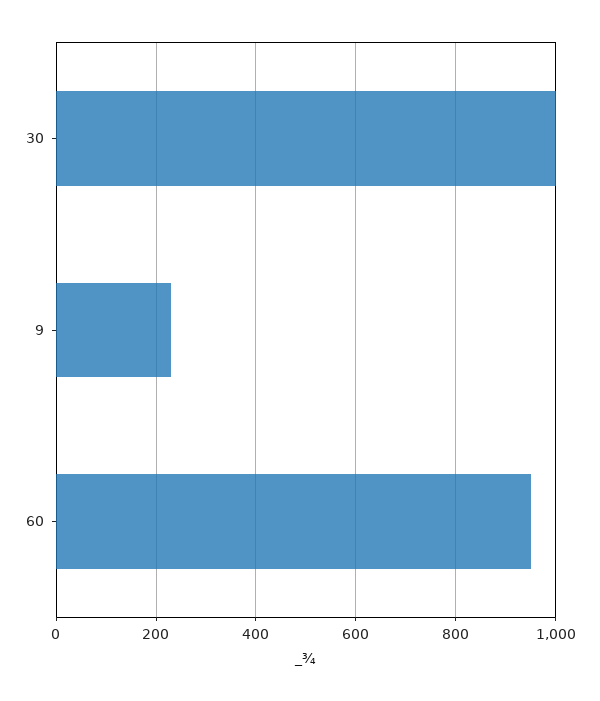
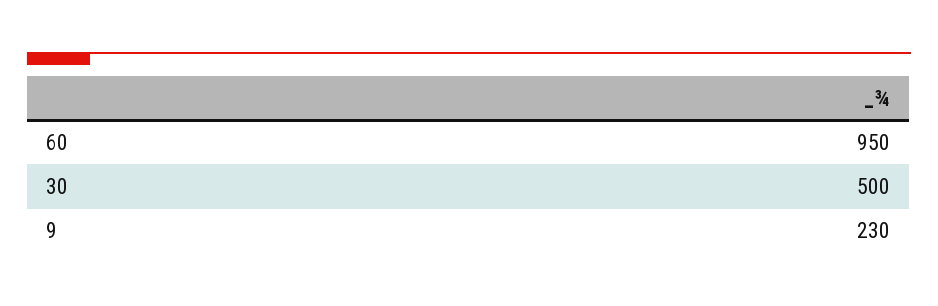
30: 1000 -> 500

